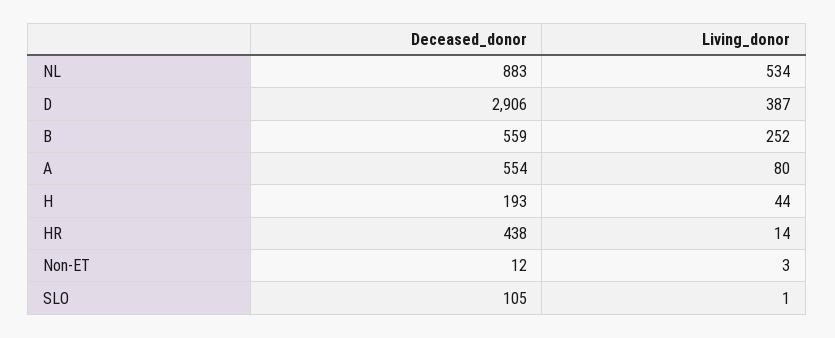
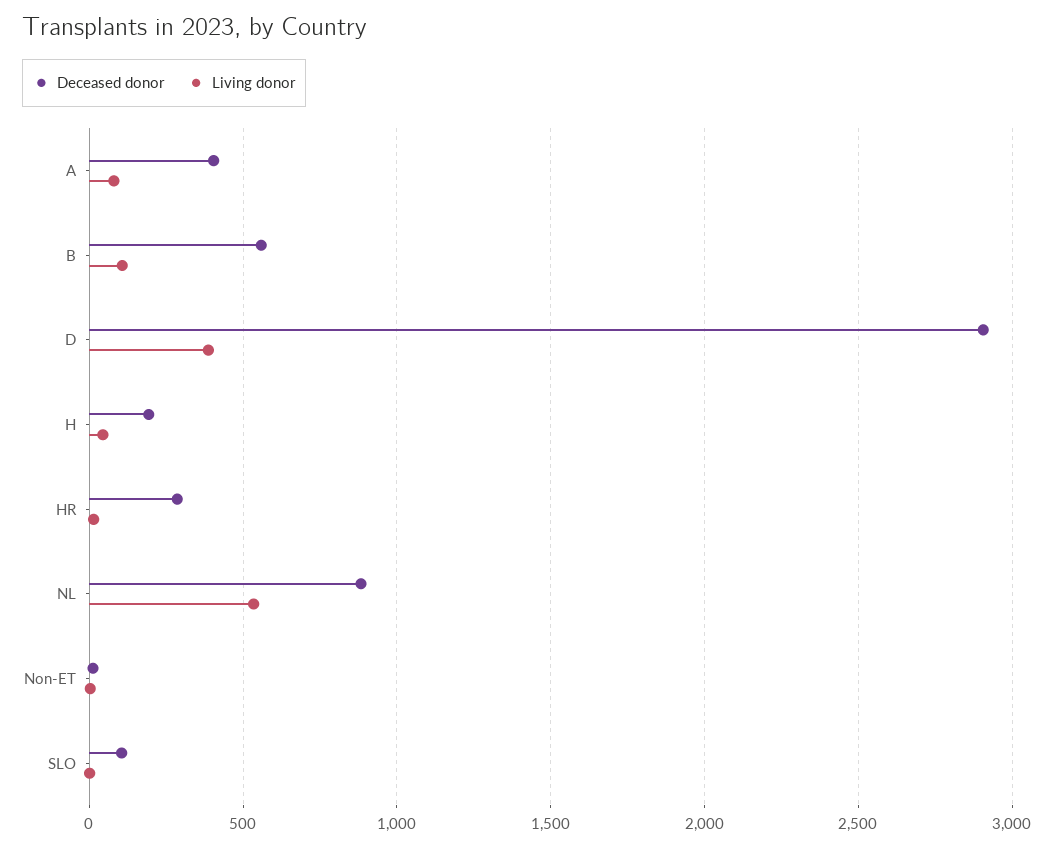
Living_donor, B: 252 -> 100
Deceased_donor, A: 554 -> 400
Deceased_donor, HR: 438 -> 300

